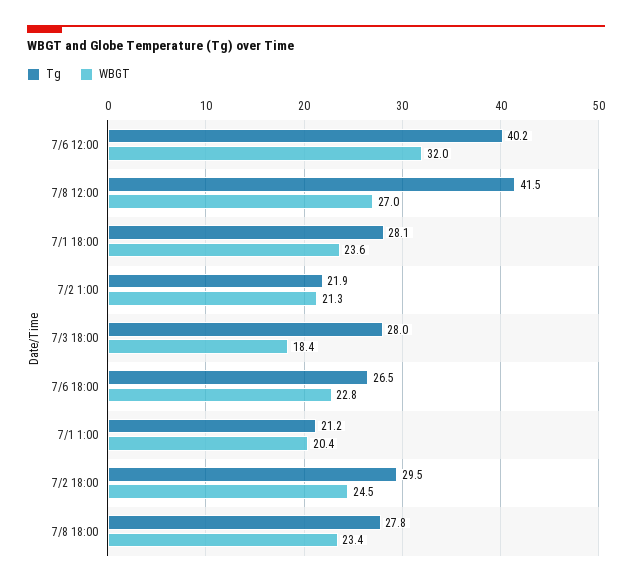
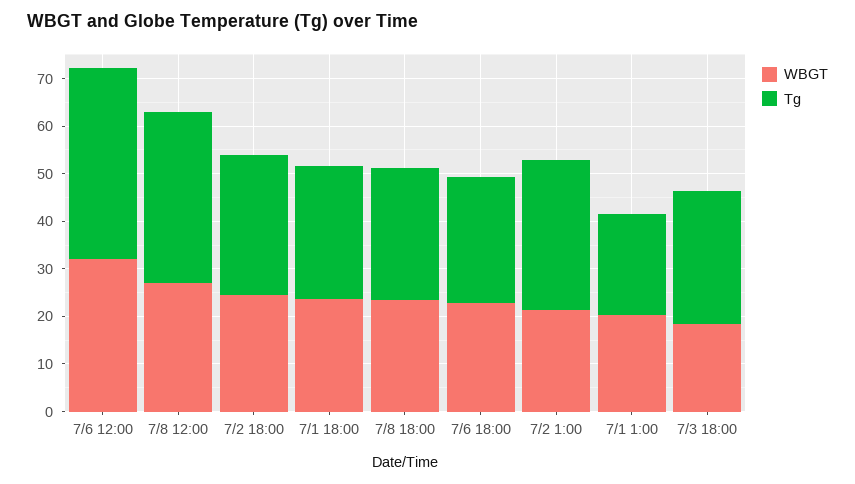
Tg, 7/8 12:00: 41.5 -> 36
Tg, 7/2 1:00: 21.9 -> 32

